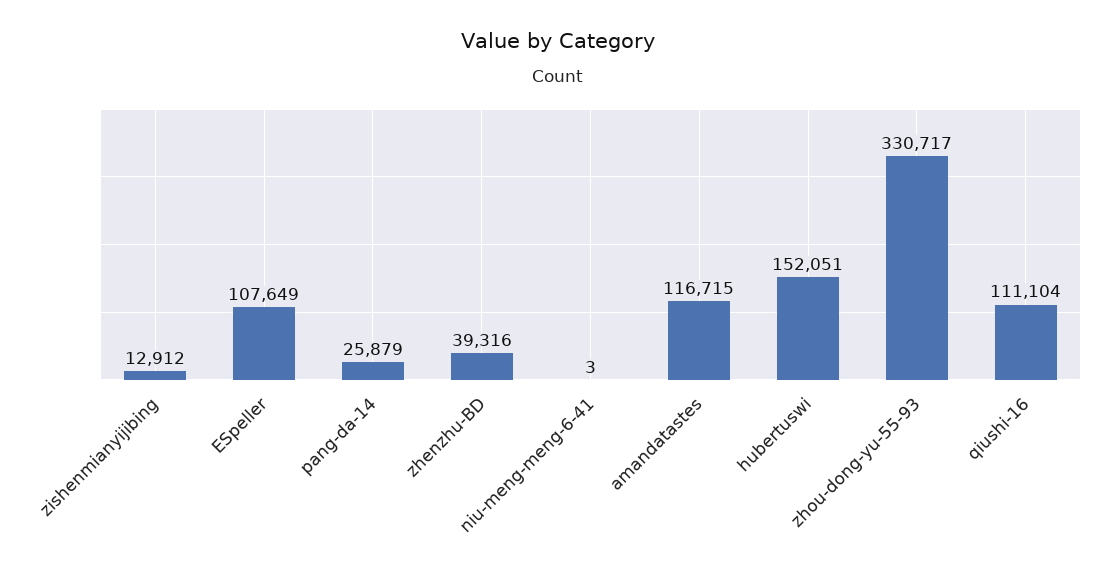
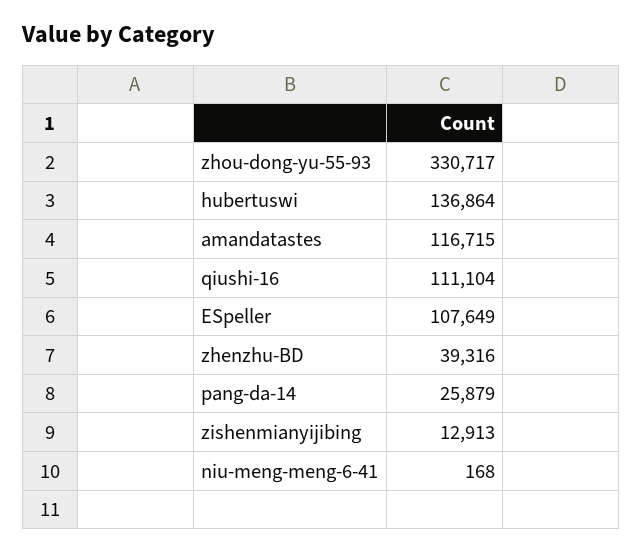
zishenmianyijibing: 12912 -> 12913
niu-meng-meng-6-41: 3 -> 168
hubertuswi: 152051 -> 136864

